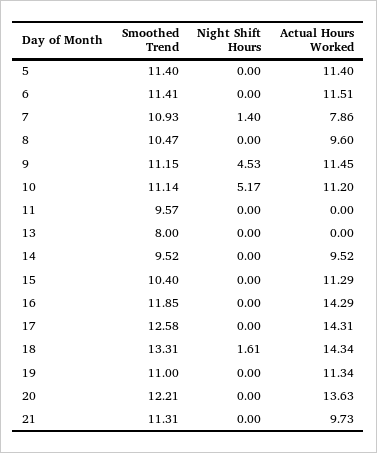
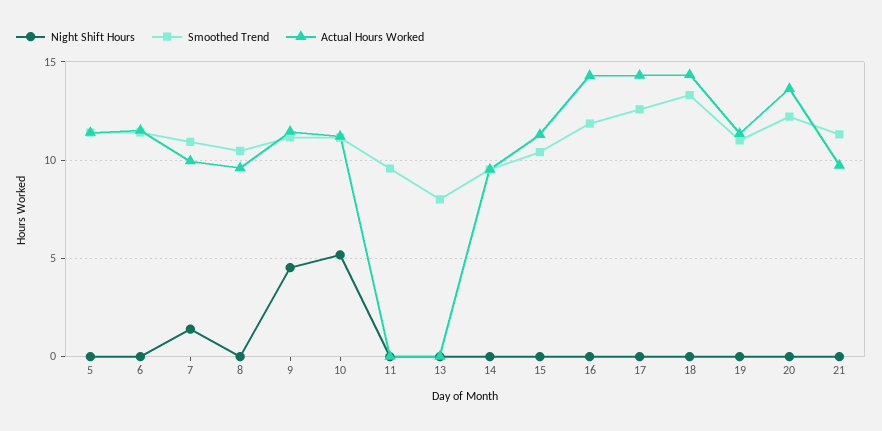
Actual Hours Worked, 7: 7.86 -> 10
Night Shift Hours, 18: 1.61 -> 0

